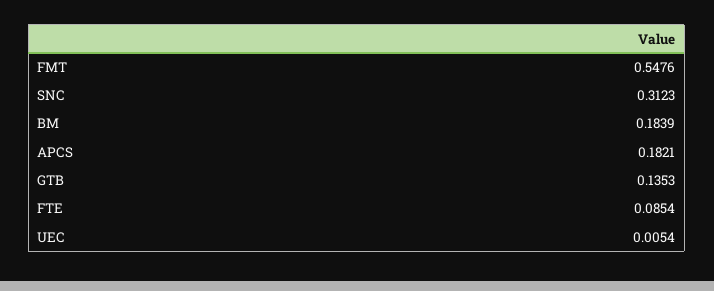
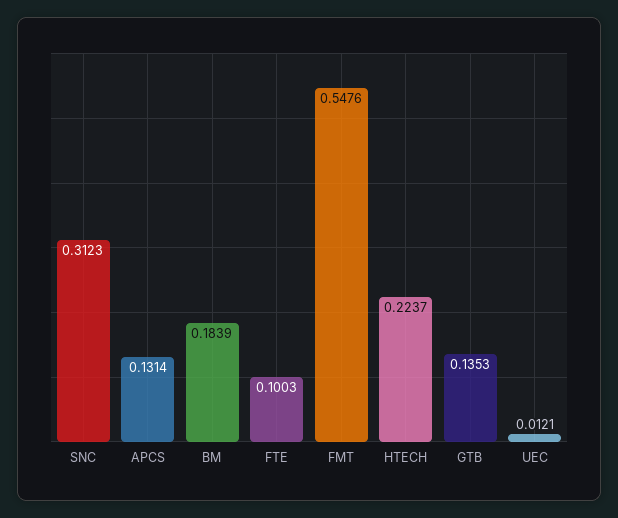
APCS: 0.1821 -> 0.1314
FTE: 0.0854 -> 0.1003
UEC: 0.0054 -> 0.0121
HTECH: none -> 0.2237

